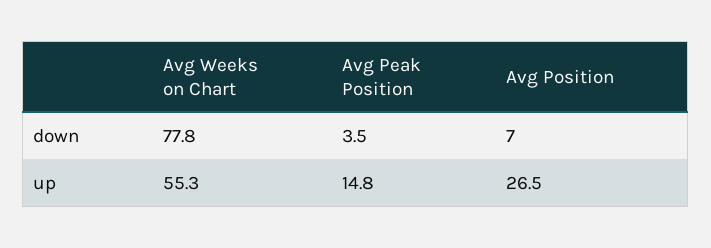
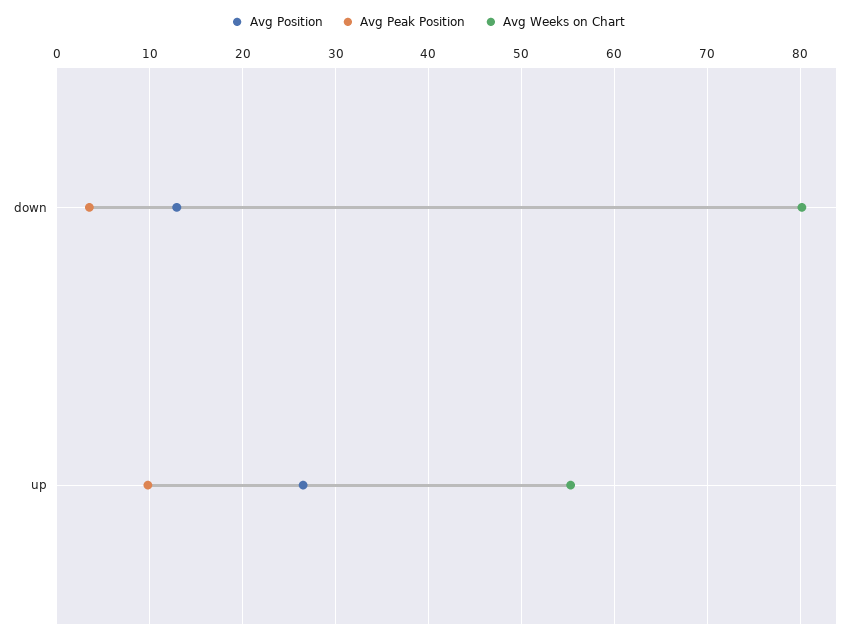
Avg Weeks on Chart, down: 77.8 -> 80
Avg Position, down: 7 -> 13
Avg Peak Position, up: 14.8 -> 10

